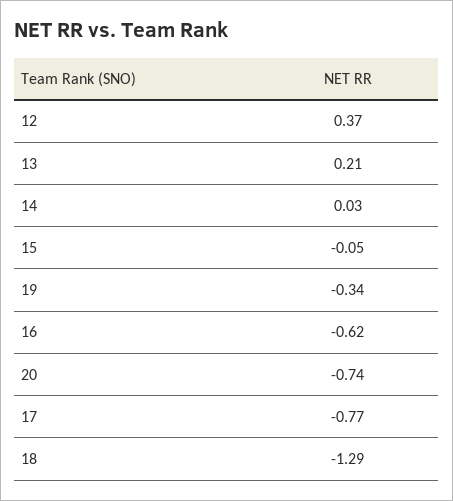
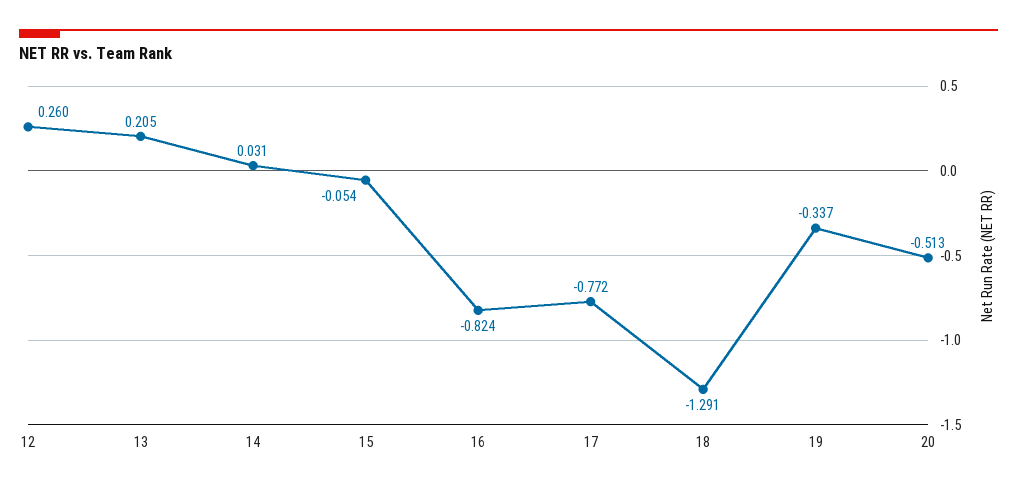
12: 0.37 -> 0.26
16: -0.62 -> -0.824
20: -0.74 -> -0.513

